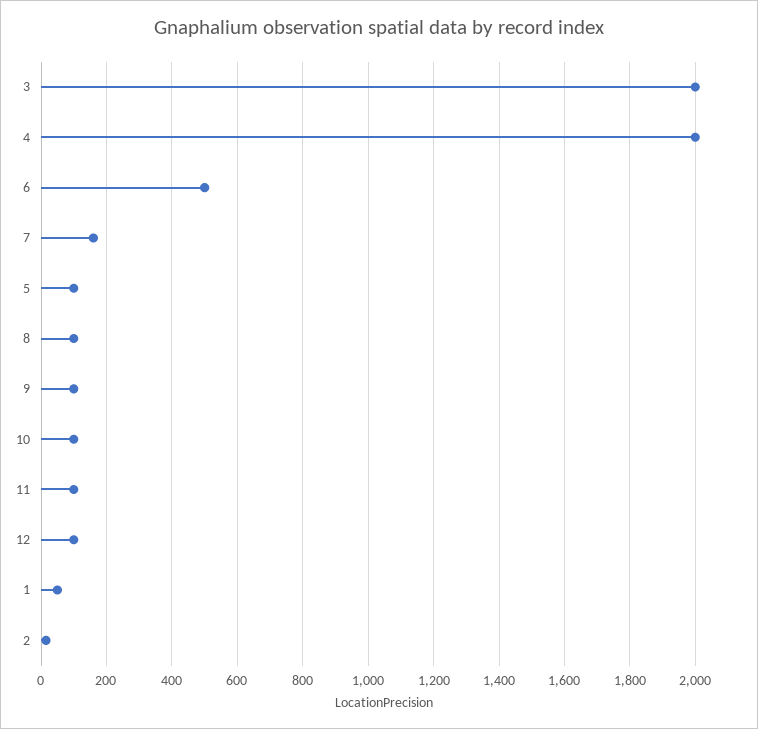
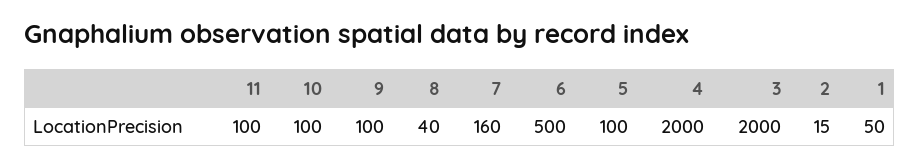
8: 100 -> 40
12: 100 -> none

